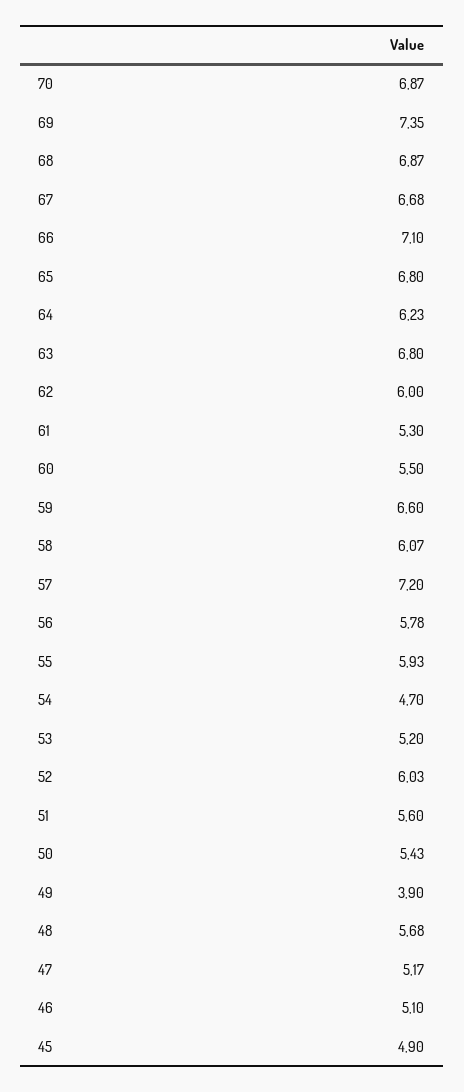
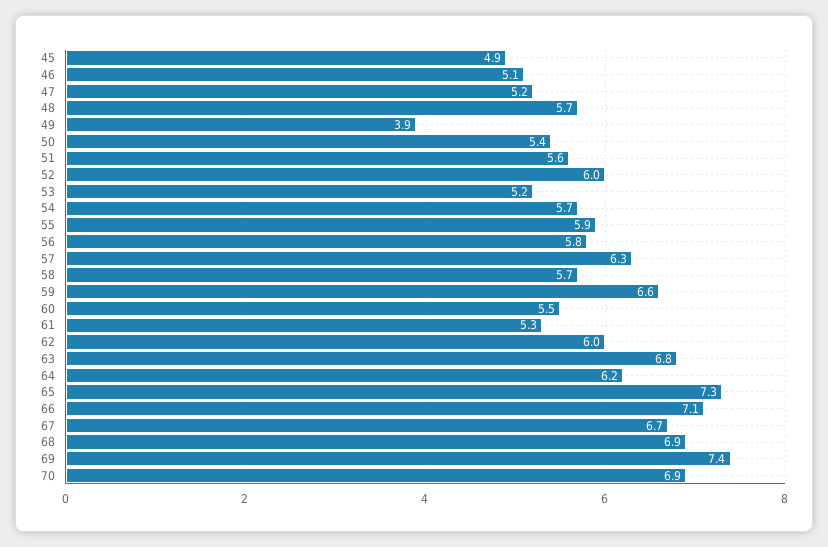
65: 6.8 -> 7.3
58: 6.07 -> 5.7
57: 7.2 -> 6.3
54: 4.7 -> 5.7

